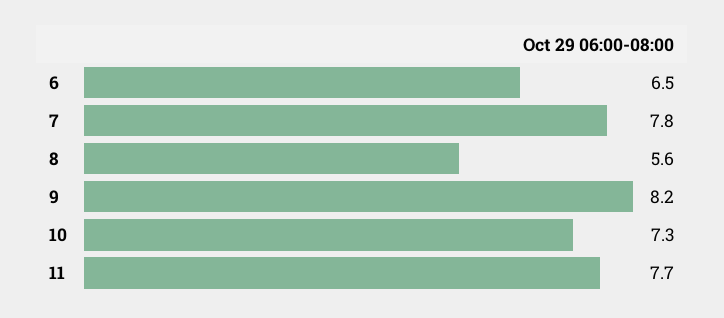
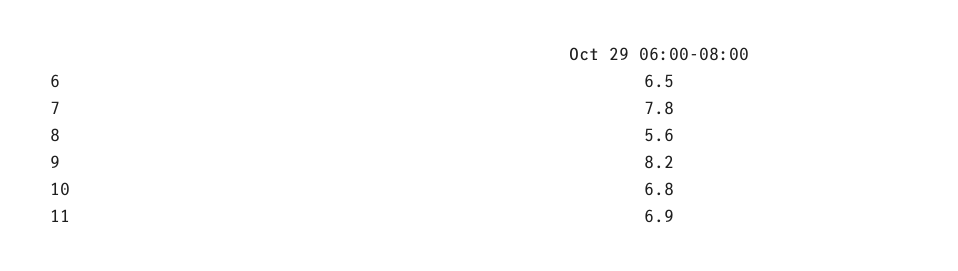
10: 7.3 -> 6.8
11: 7.7 -> 6.9

